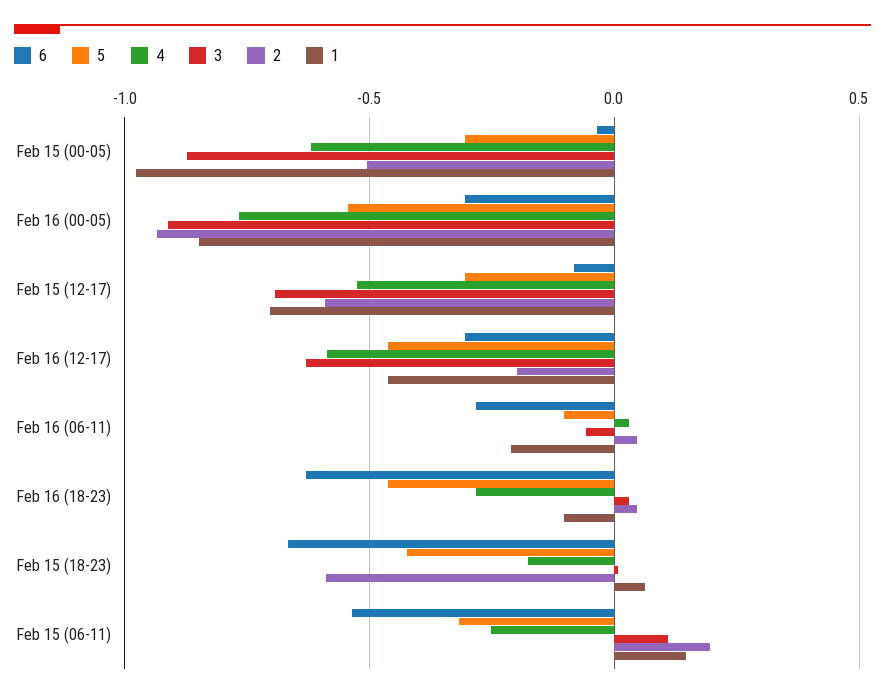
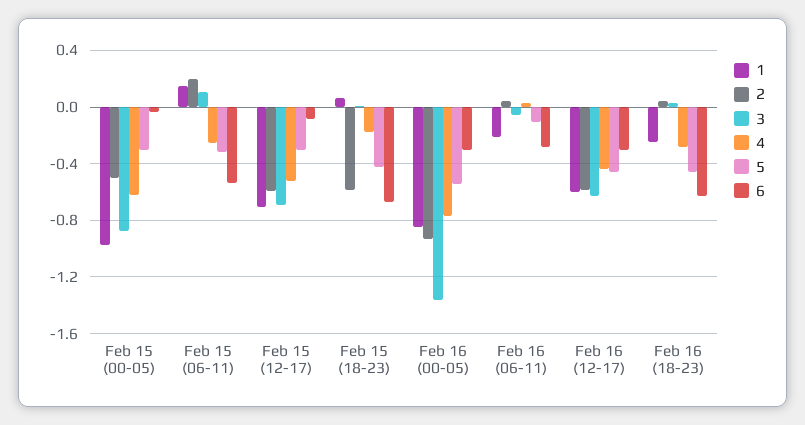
3, Feb 16 (00-05): -0.9 -> -1.35
4, Feb 16 (12-17): -0.6 -> -0.45
2, Feb 16 (12-17): -0.2 -> -0.6
1, Feb 16 (12-17): -0.45 -> -0.6
1, Feb 16 (18-23): -0.1 -> -0.25

